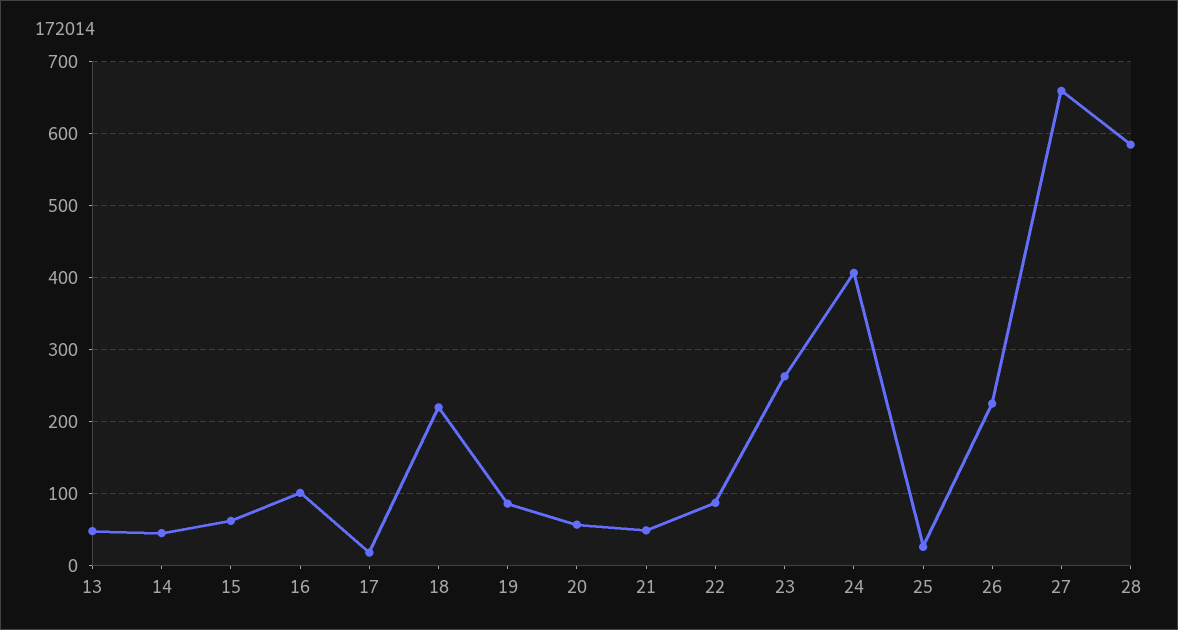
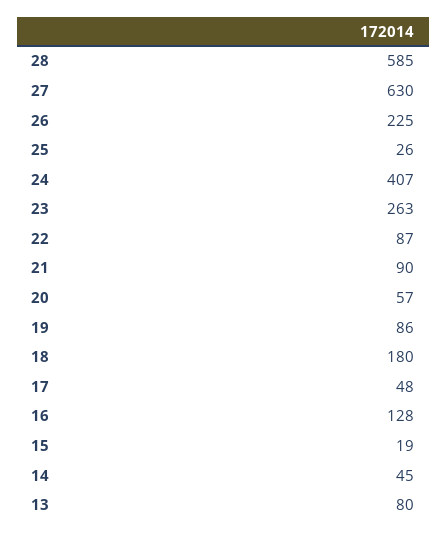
13: 50 -> 80
15: 60 -> 19
16: 100 -> 128
17: 20 -> 48
18: 220 -> 180
21: 50 -> 90
27: 660 -> 630

